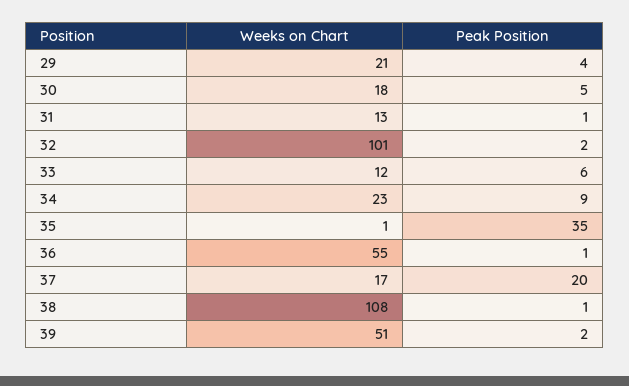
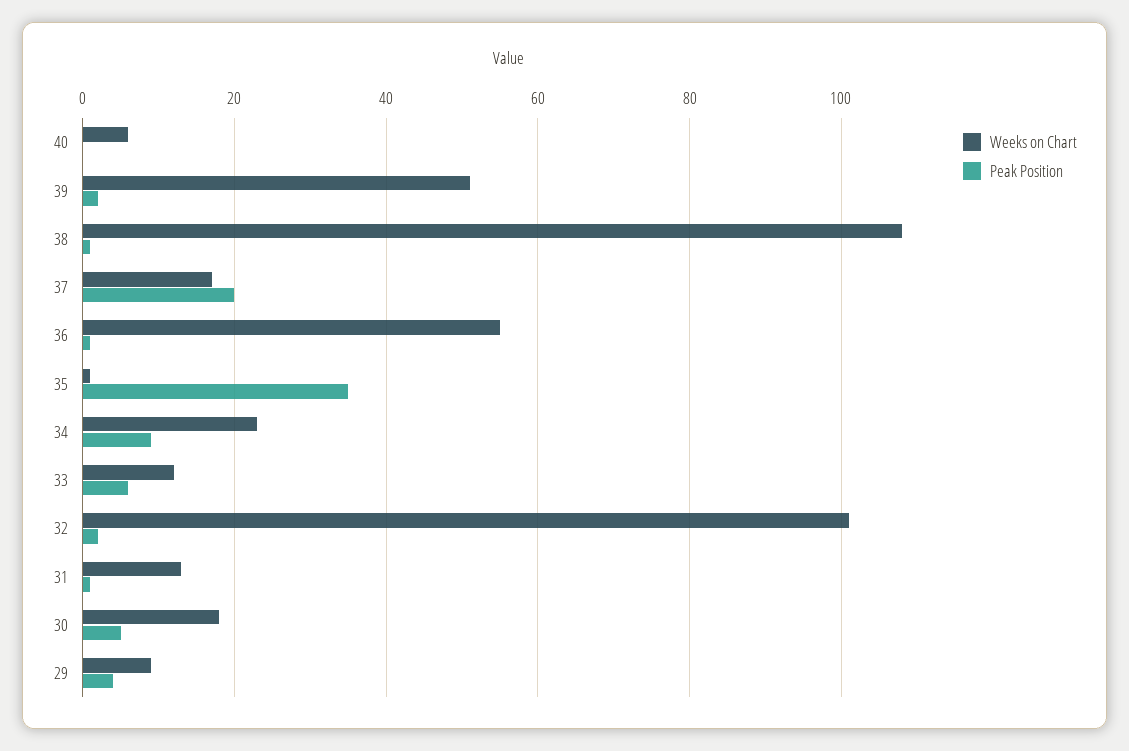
Weeks on Chart, 29: 21 -> 10
Weeks on Chart, 40: none -> 5
Peak Position, 40: none -> 0

